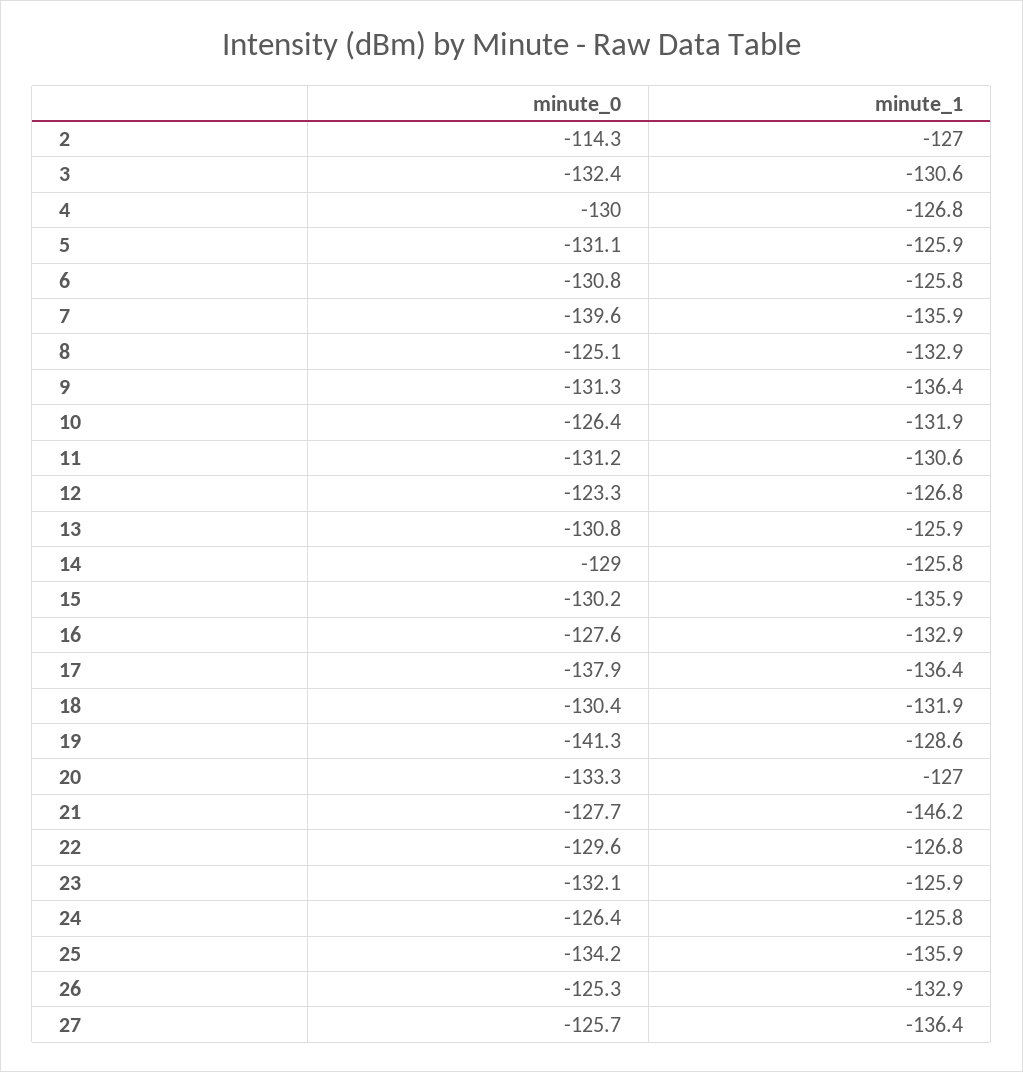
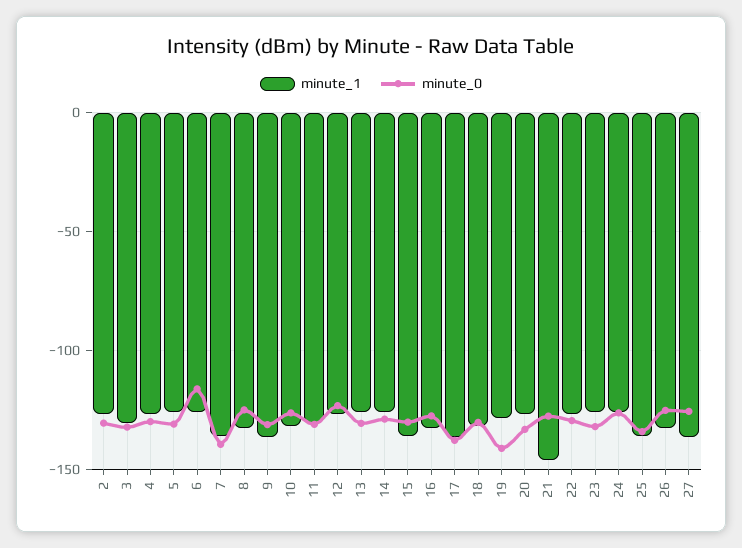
minute_0, 2: -114.3 -> -130
minute_0, 6: -130.8 -> -115

